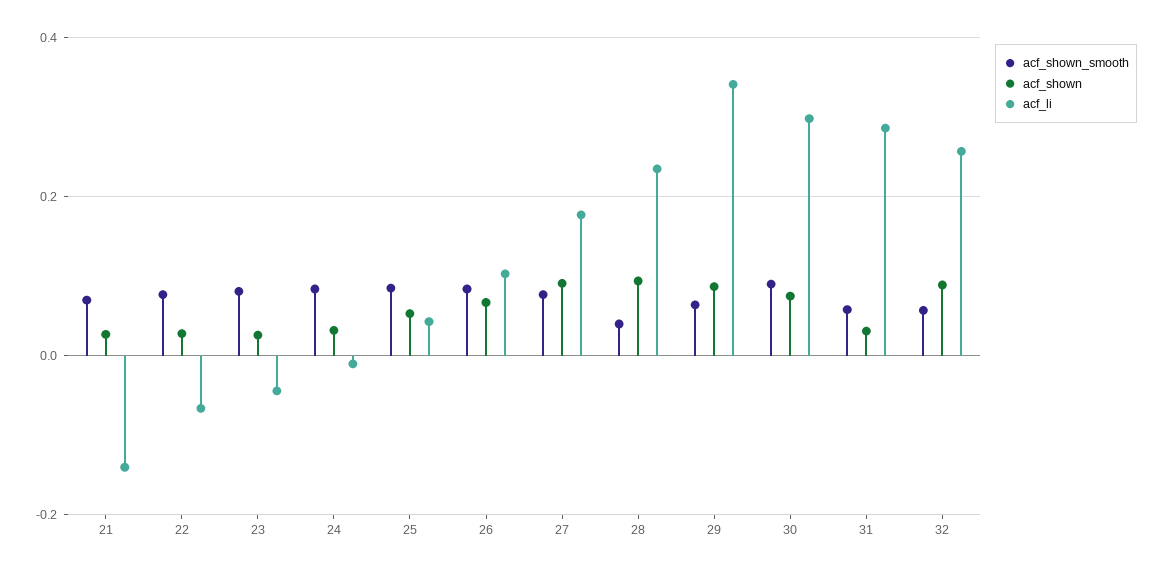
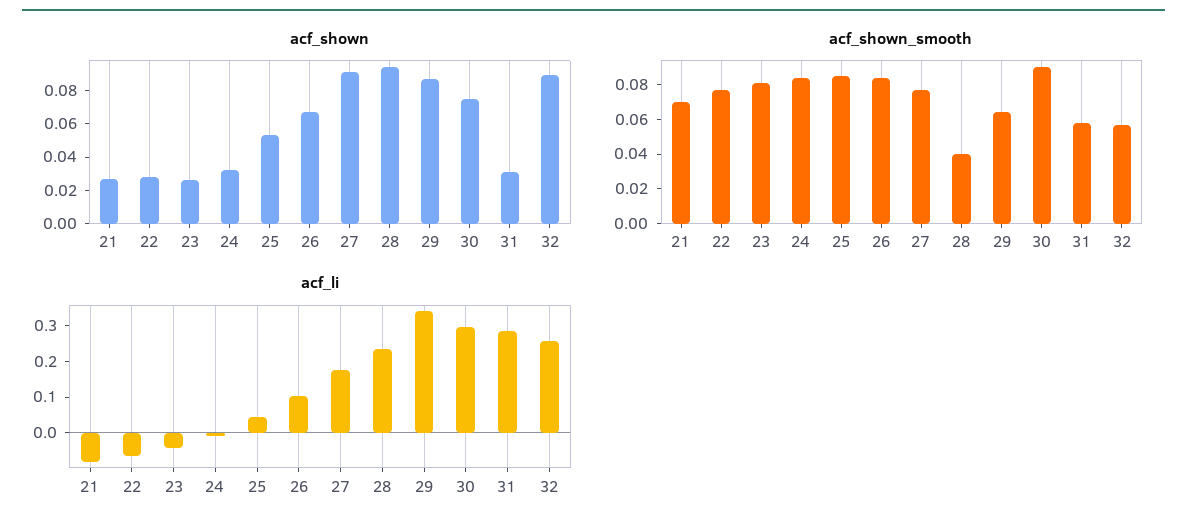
acf_li, 21: -0.14 -> -0.075

